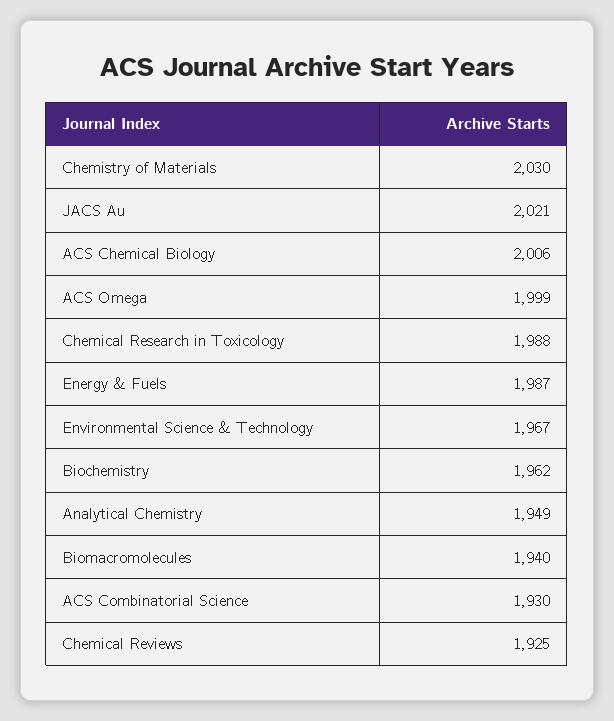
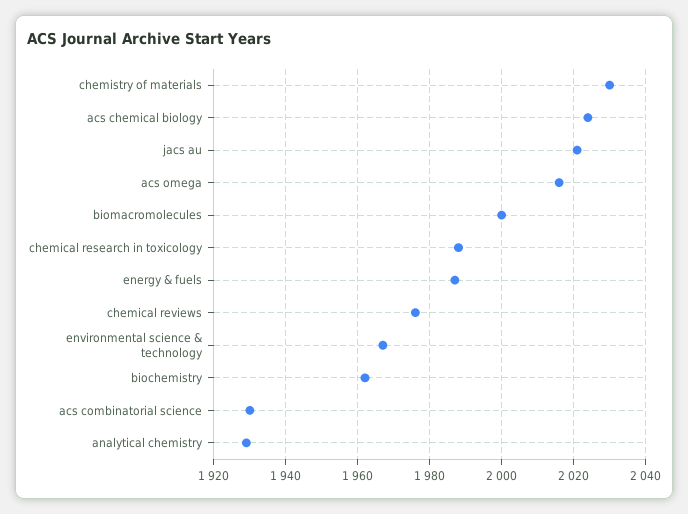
ACS Chemical Biology: 2006 -> 2025
ACS Omega: 1999 -> 2015
Analytical Chemistry: 1949 -> 1930
Biomacromolecules: 1940 -> 2000
Chemical Reviews: 1925 -> 1975

